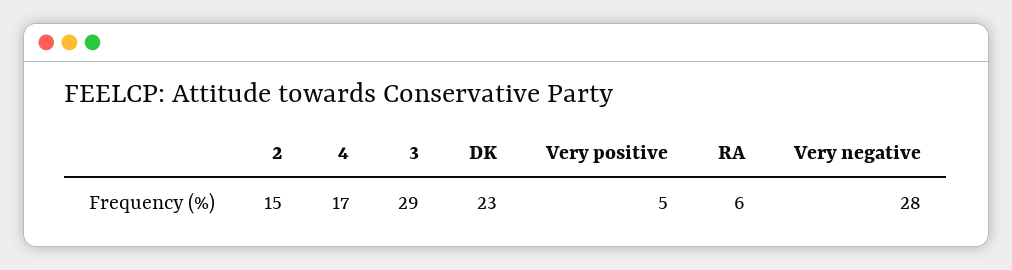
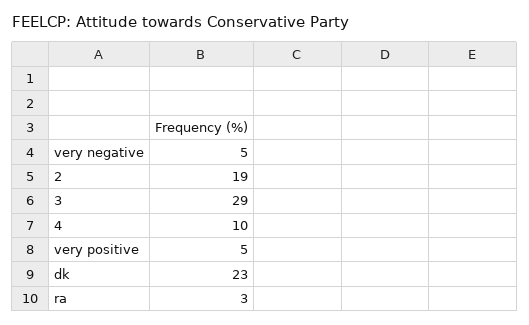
2: 15 -> 19
4: 17 -> 10
RA: 6 -> 3
Very negative: 28 -> 5

